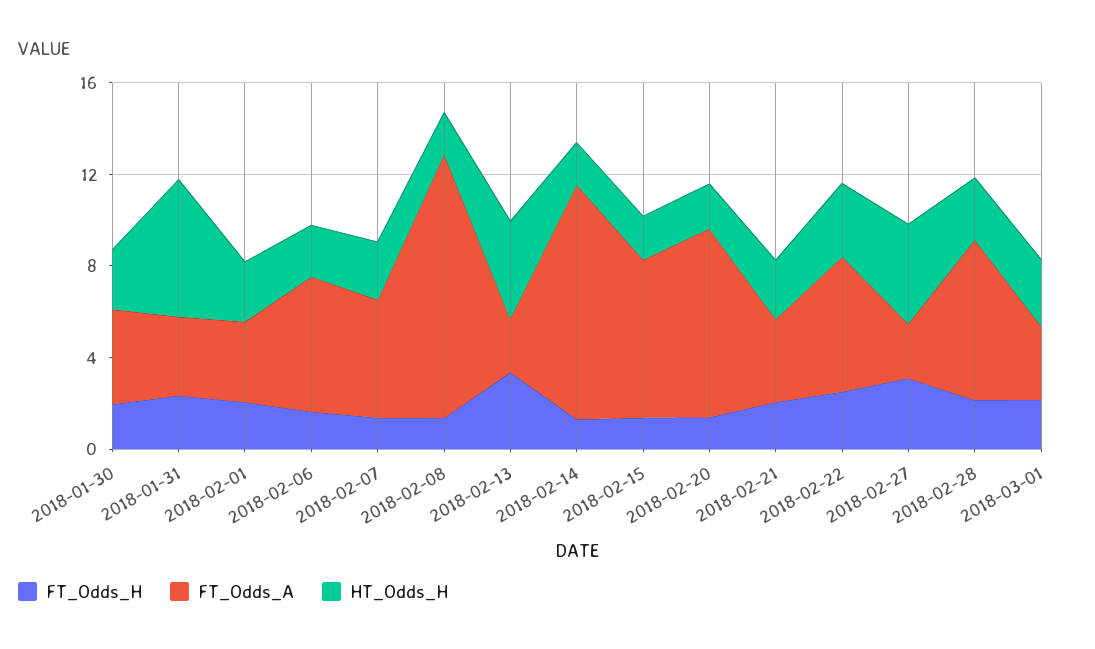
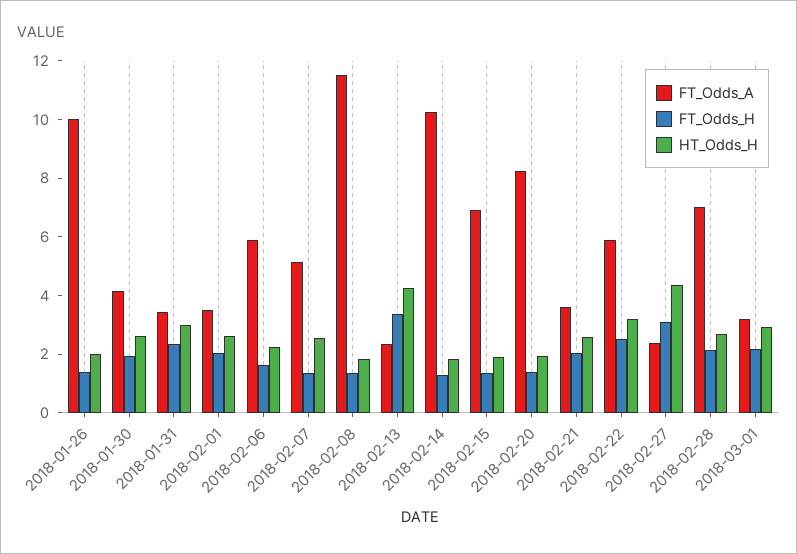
HT_Odds_H, 2018-01-31: 6 -> 3
FT_Odds_A, 2018-01-26: none -> 10
FT_Odds_H, 2018-01-26: none -> 1.5
HT_Odds_H, 2018-01-26: none -> 2

